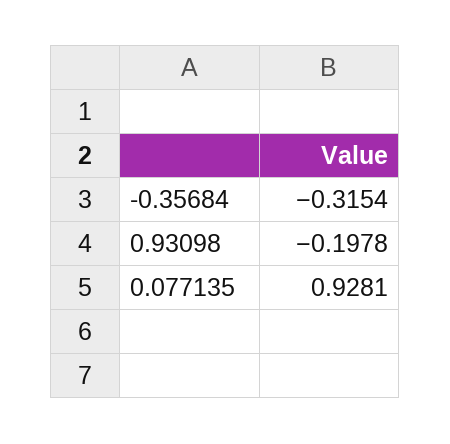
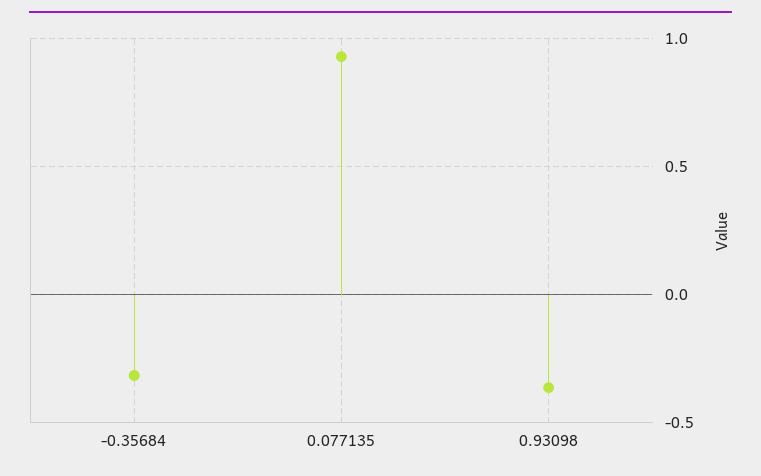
0.93098: -0.1978 -> -0.35

